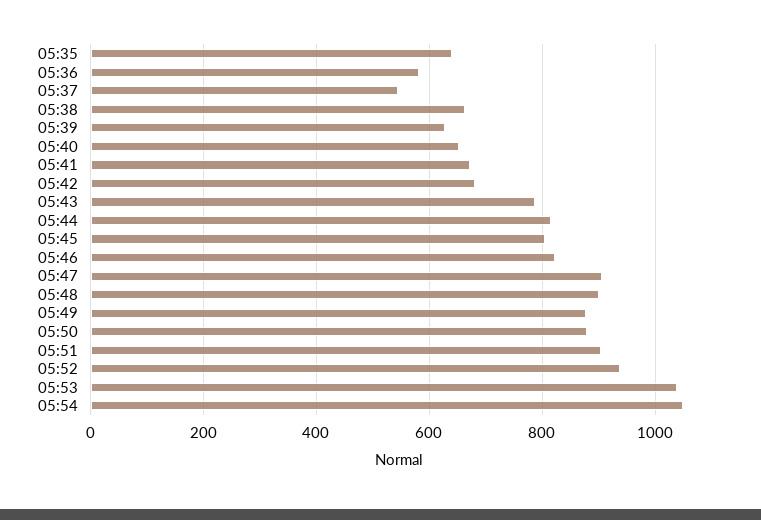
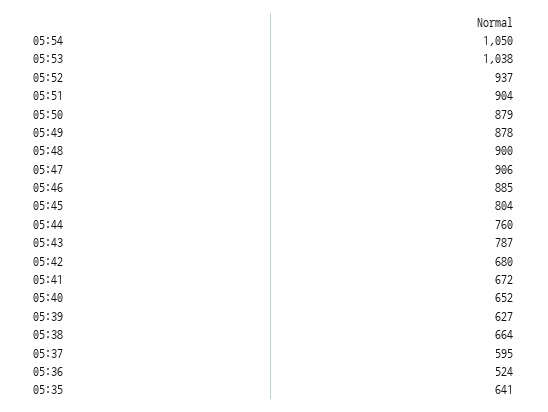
05:36: 580 -> 524
05:37: 540 -> 595
05:44: 820 -> 760
05:46: 820 -> 885

